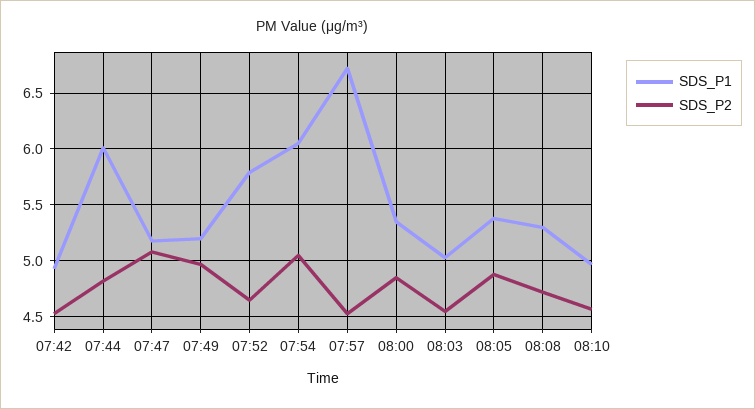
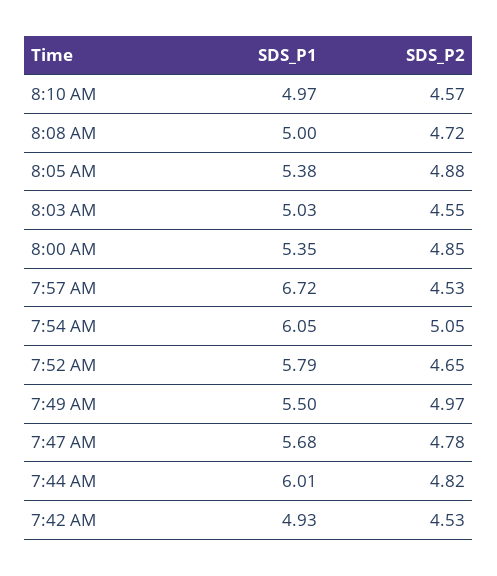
SDS_P1, 07:47: 5.2 -> 5.68
SDS_P2, 07:47: 5.1 -> 4.78
SDS_P1, 07:49: 5.2 -> 5.5
SDS_P1, 08:08: 5.3 -> 5

